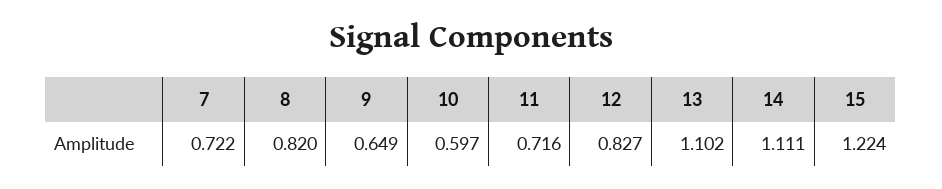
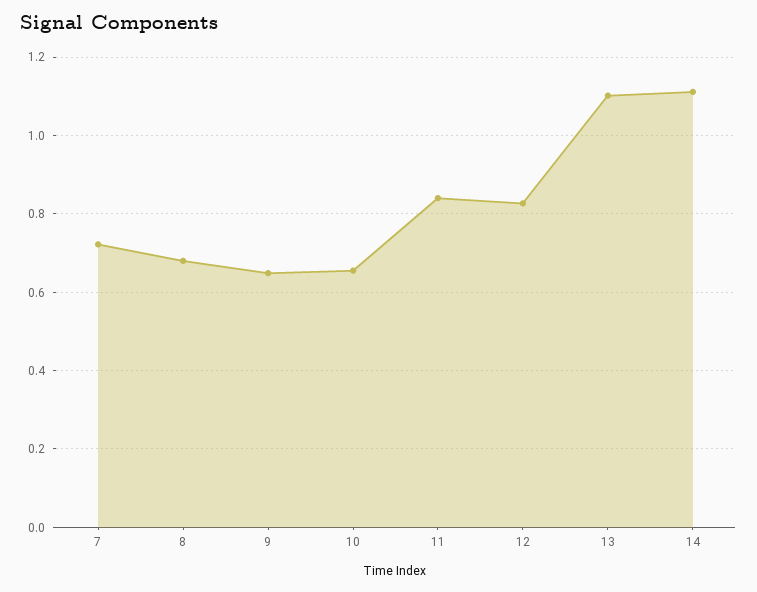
8: 0.82 -> 0.68
10: 0.597 -> 0.66
11: 0.716 -> 0.84
15: 1.224 -> none

